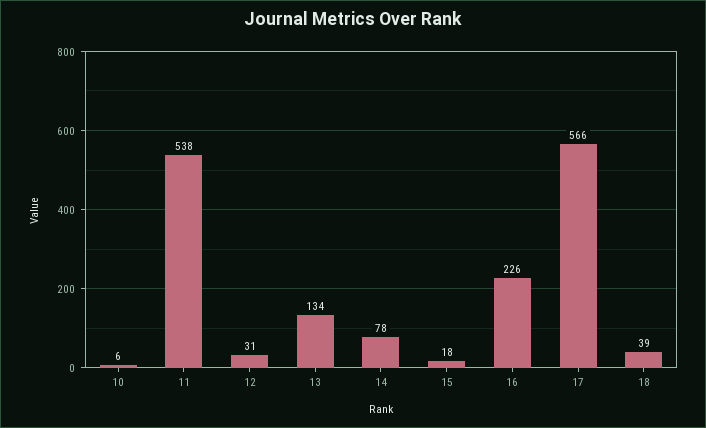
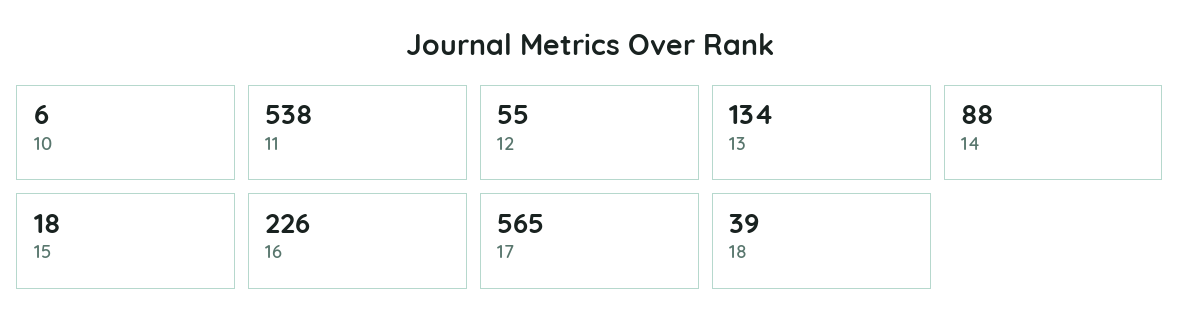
12: 31 -> 55
14: 78 -> 88
17: 566 -> 565

